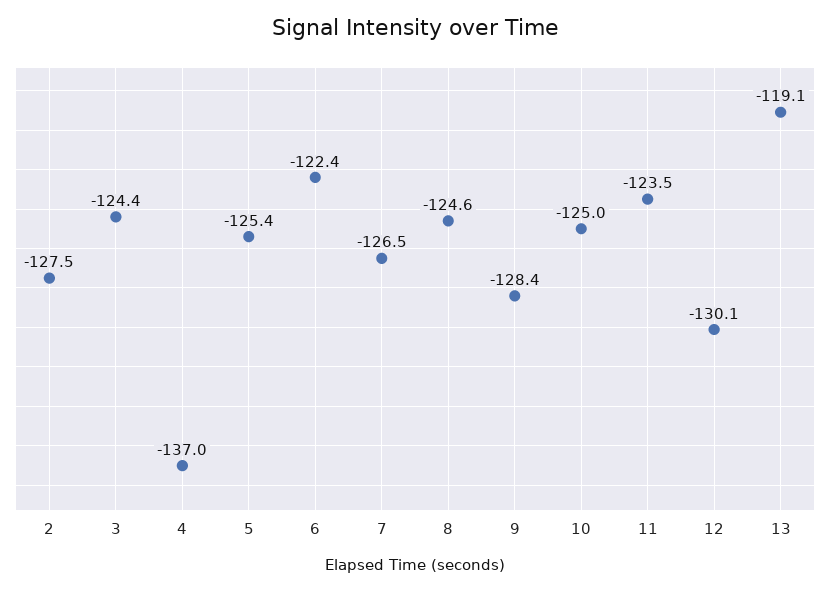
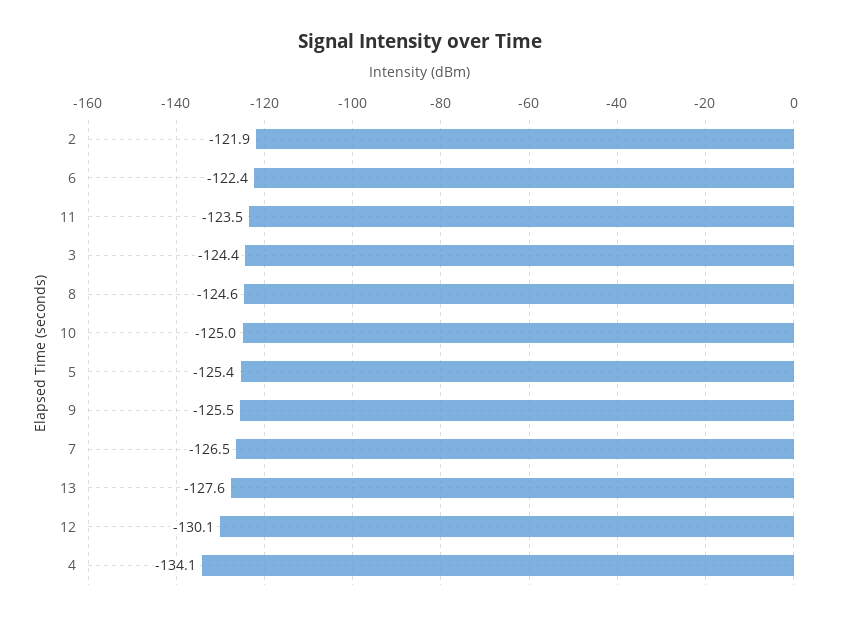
2: -127.5 -> -121.9
4: -137 -> -134.1
9: -128.4 -> -125.5
13: -119.1 -> -127.6

